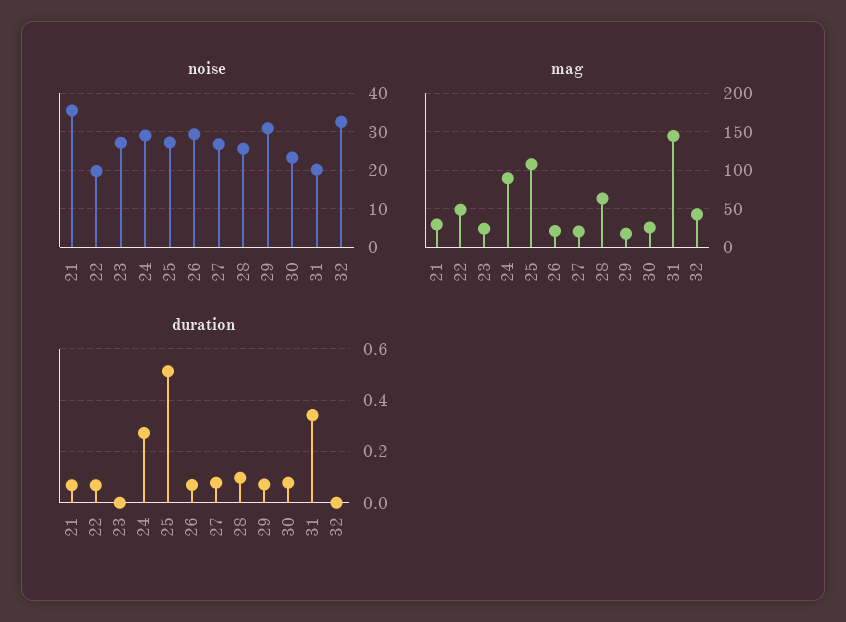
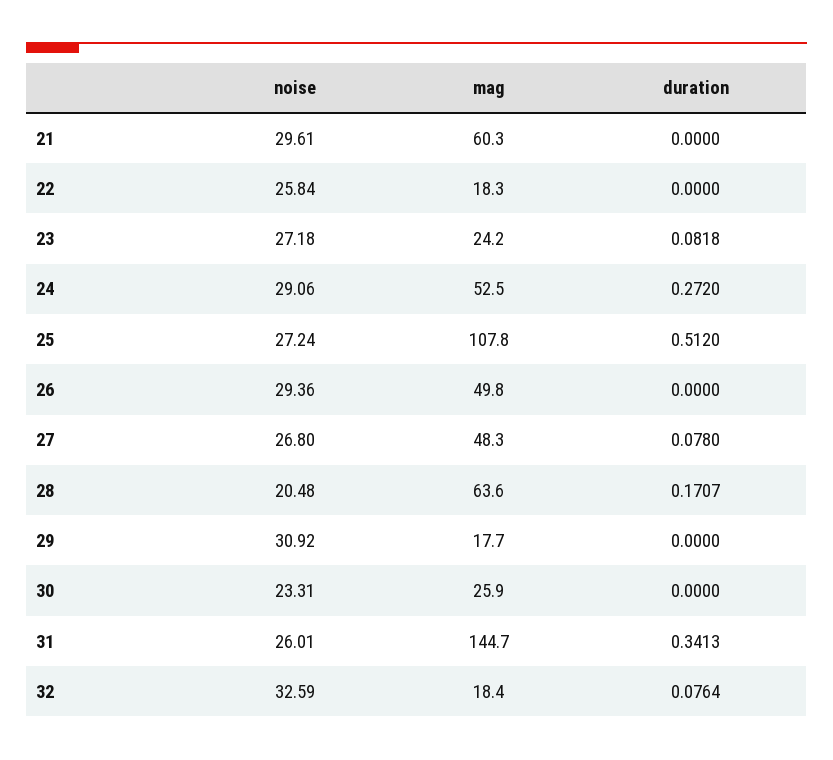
noise, 21: 36 -> 29.61
noise, 22: 20 -> 25.84
noise, 28: 26 -> 20.48
noise, 31: 20 -> 26.01
mag, 21: 30 -> 60.3
mag, 22: 50 -> 18.3
mag, 24: 90 -> 52.5
mag, 26: 20 -> 49.8
mag, 27: 20 -> 48.3
mag, 32: 40 -> 18.4
duration, 21: 0.075 -> 0
duration, 22: 0.075 -> 0
duration, 23: 0 -> 0.0818
duration, 26: 0.075 -> 0
duration, 28: 0.1 -> 0.1707
duration, 29: 0.075 -> 0
duration, 30: 0.075 -> 0
duration, 32: 0 -> 0.0764

